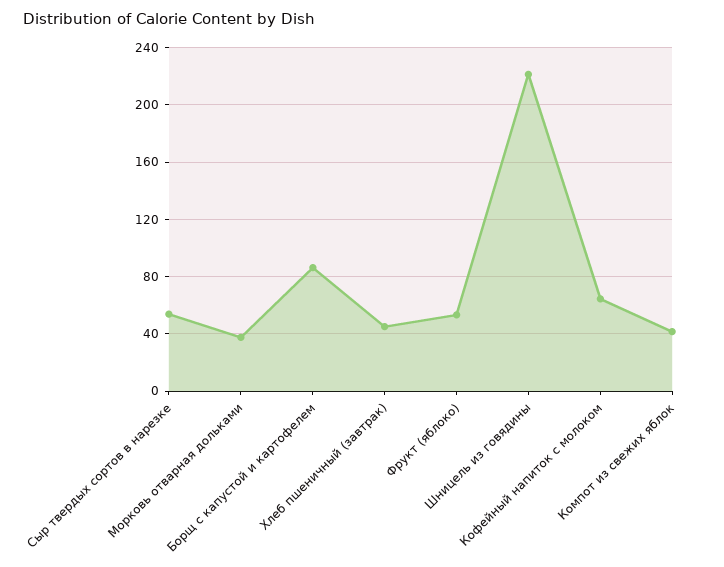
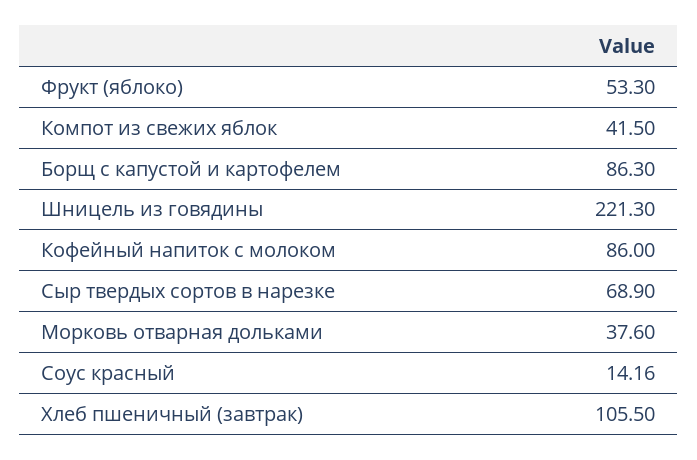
Сыр твердых сортов в нарезке: 55 -> 68.9
Хлеб пшеничный (завтрак): 45 -> 105.5
Кофейный напиток с молоком: 65 -> 86
Соус красный: none -> 14.16

